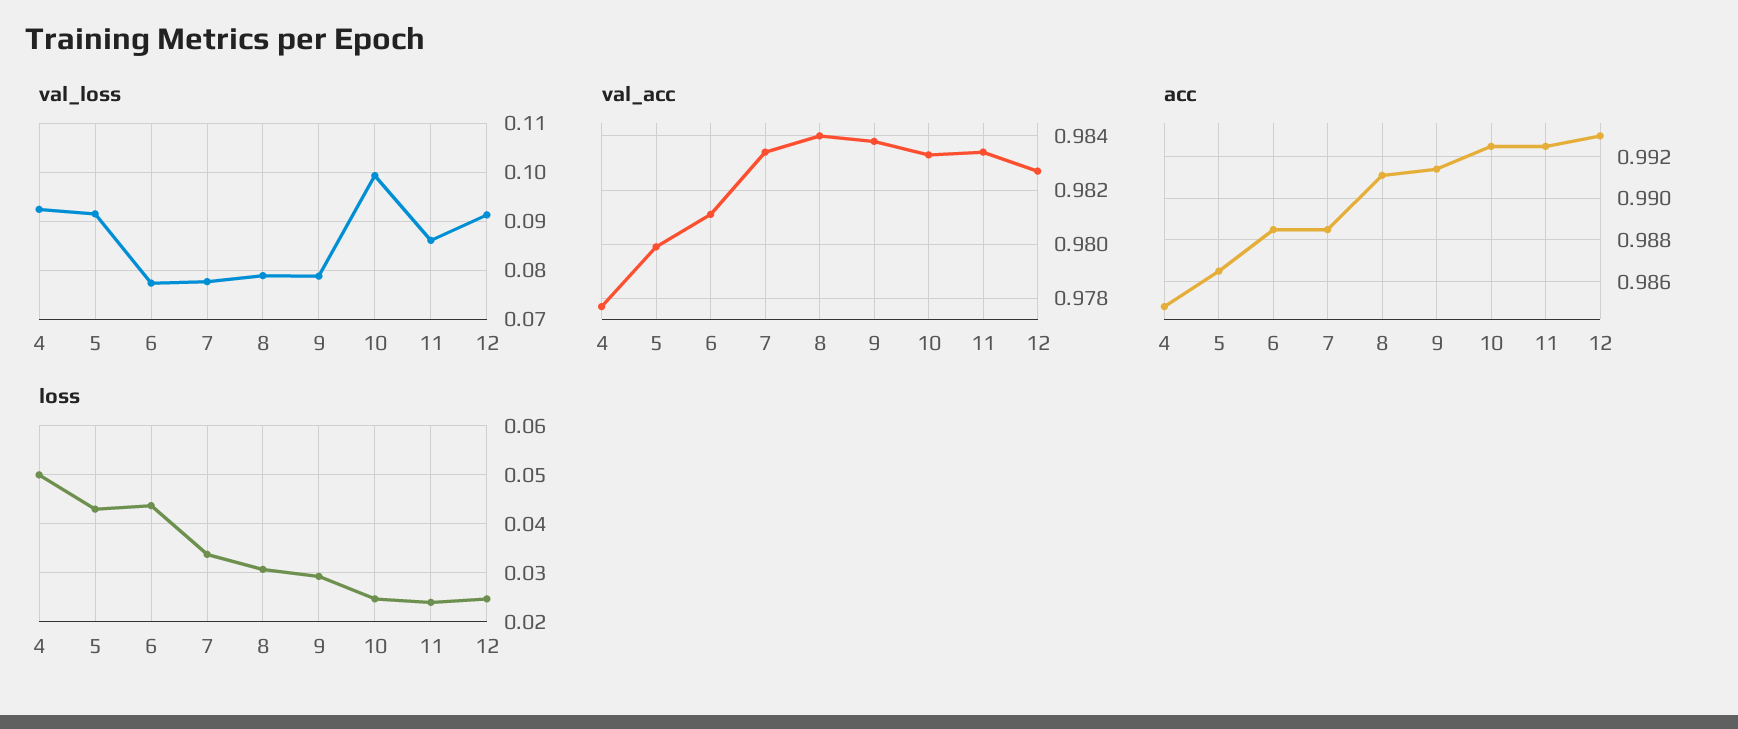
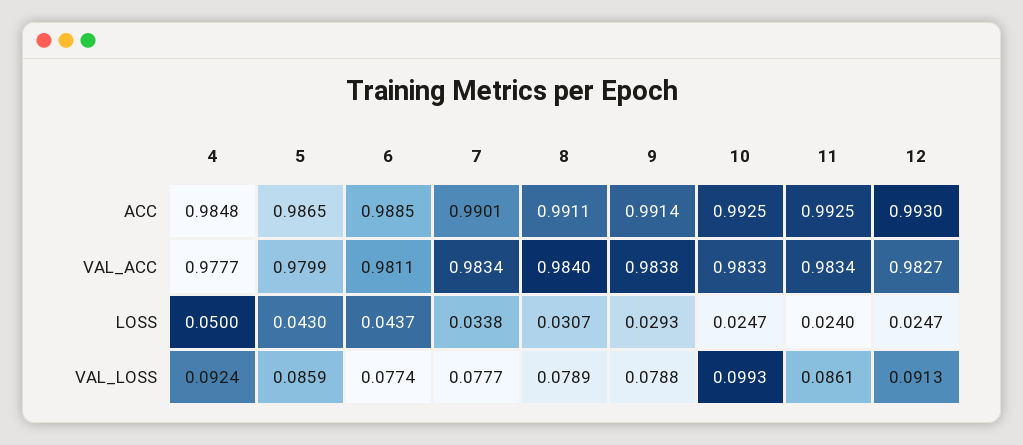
val_loss, 5: 0.092 -> 0.0859
acc, 7: 0.9885 -> 0.9901

